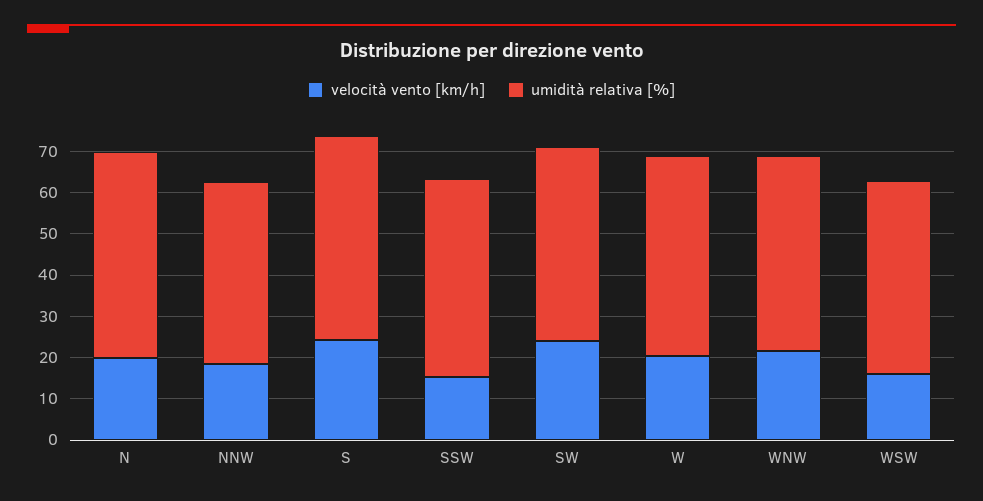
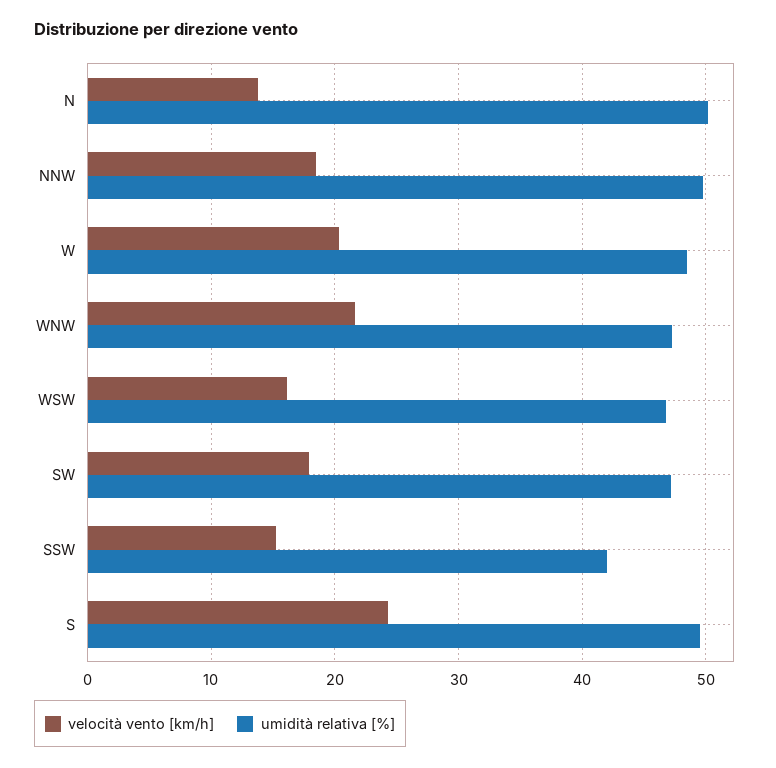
velocità vento [km/h], N: 20 -> 14
umidità relativa [%], NNW: 44 -> 50
umidità relativa [%], SSW: 48 -> 42
velocità vento [km/h], SW: 24 -> 18

